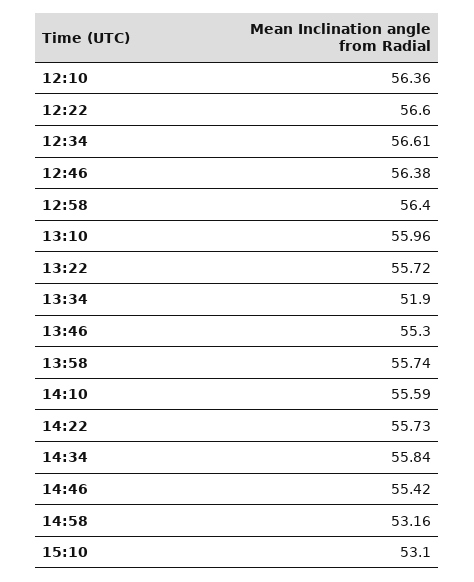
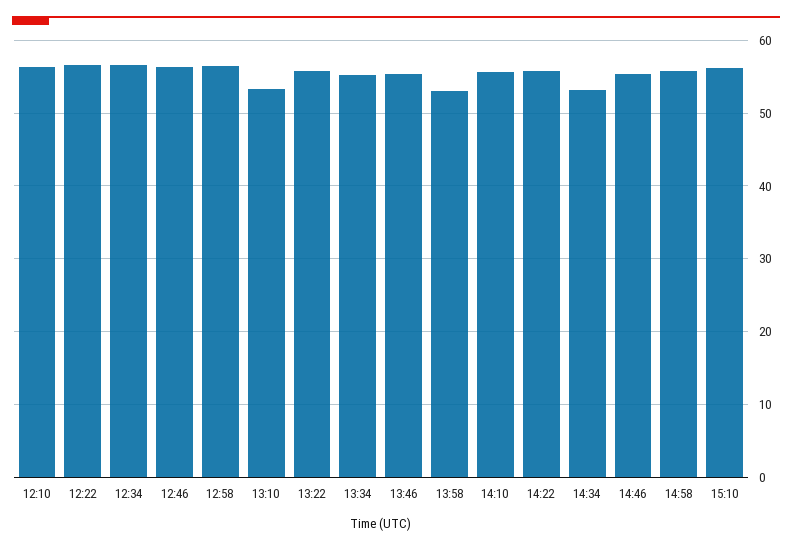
13:10: 55.96 -> 53
13:34: 51.9 -> 55
13:58: 55.74 -> 53
14:34: 55.84 -> 53
14:58: 53.16 -> 56
15:10: 53.1 -> 56

